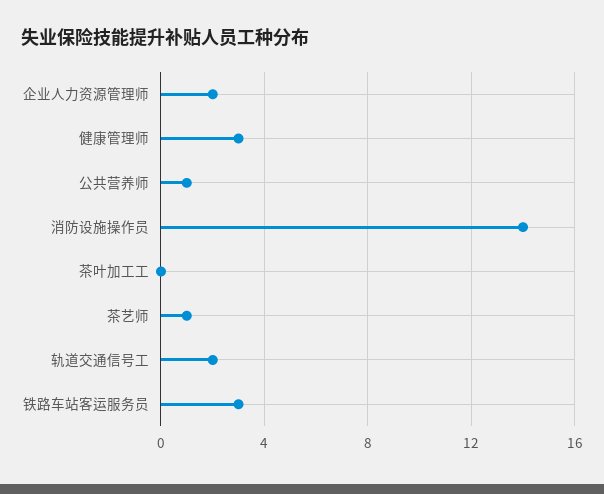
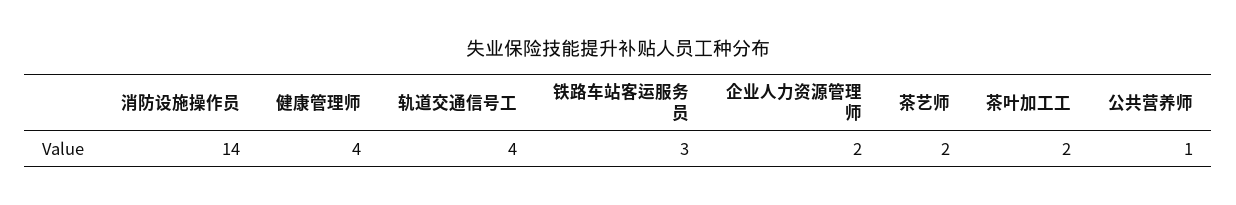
健康管理师: 3 -> 4
茶叶加工工: 0 -> 2
茶艺师: 1 -> 2
轨道交通信号工: 2 -> 4

